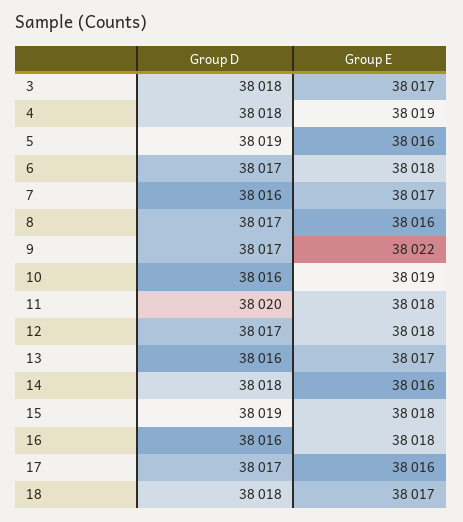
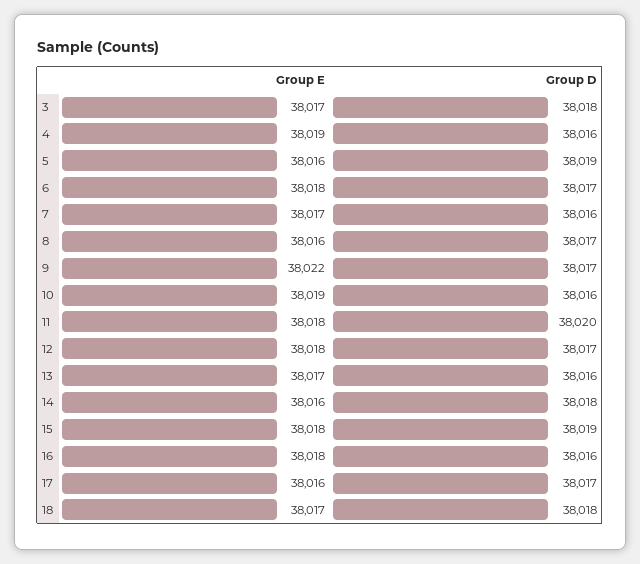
Group D, 4: 38018 -> 38016

